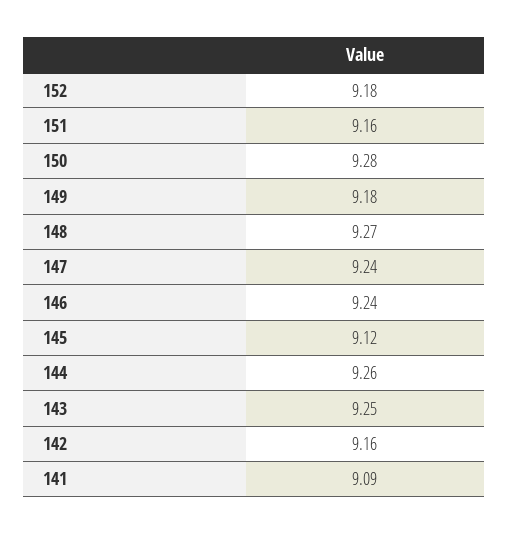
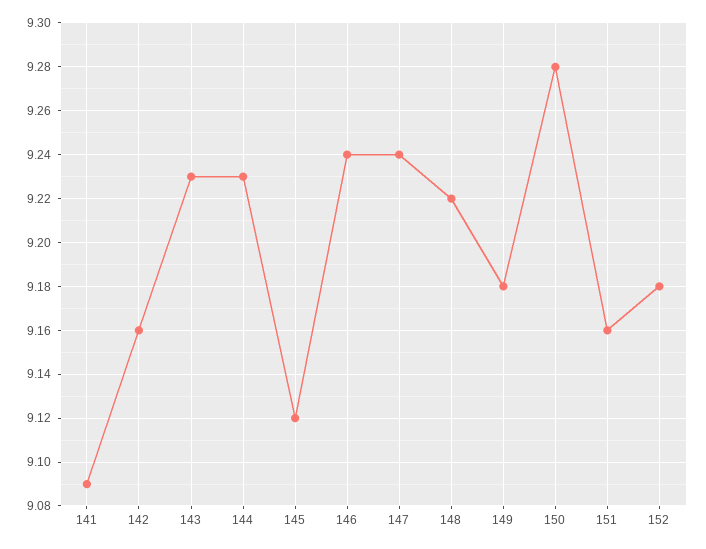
148: 9.27 -> 9.22
144: 9.26 -> 9.23
143: 9.25 -> 9.23

